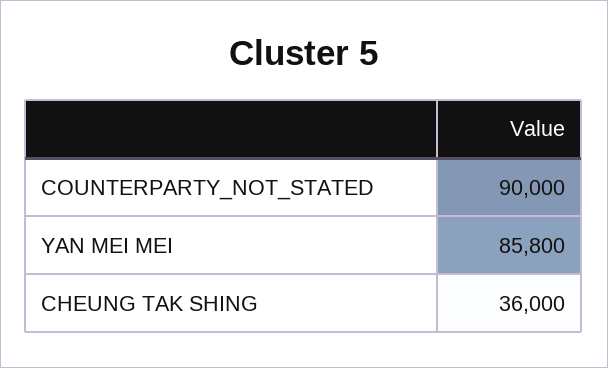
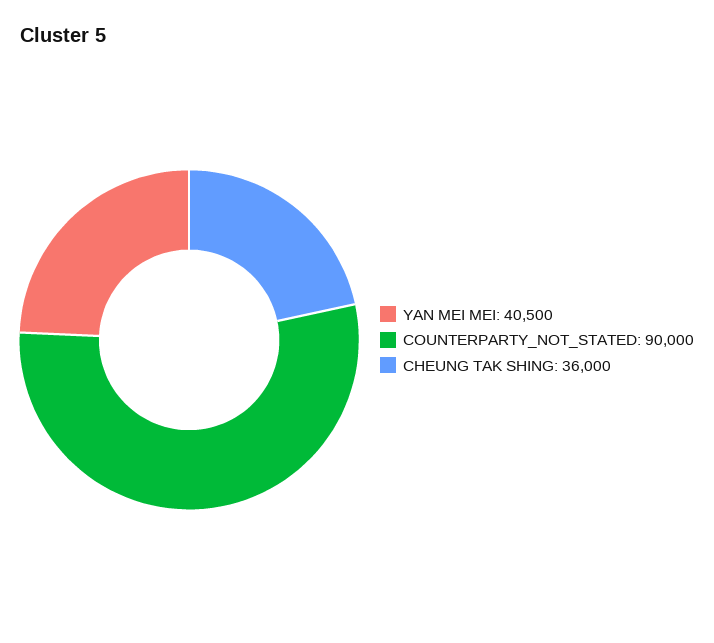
YAN MEI MEI: 85800 -> 40500

